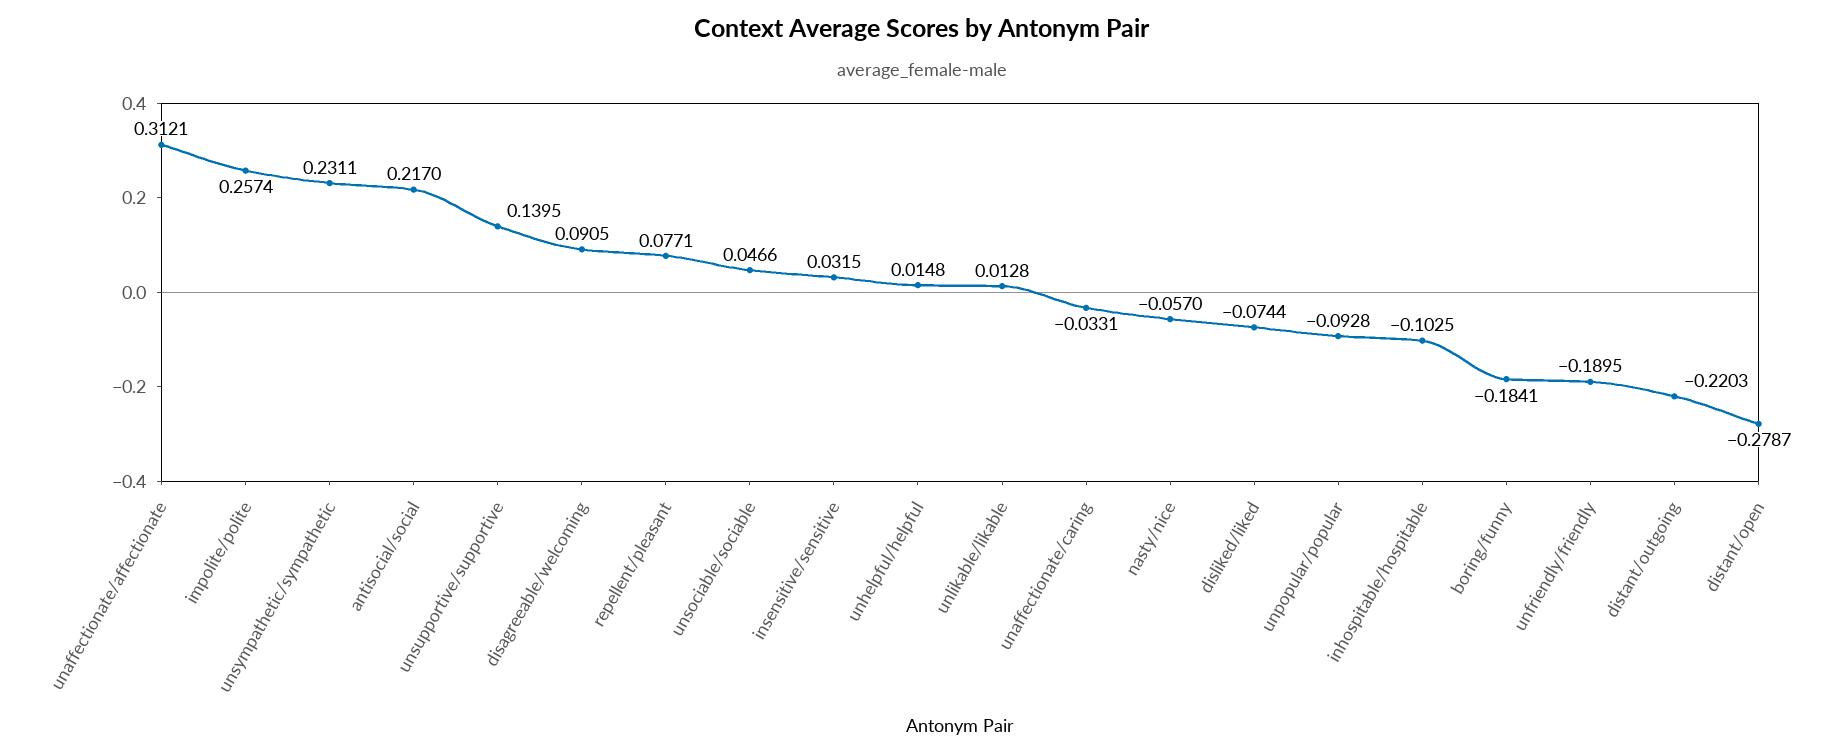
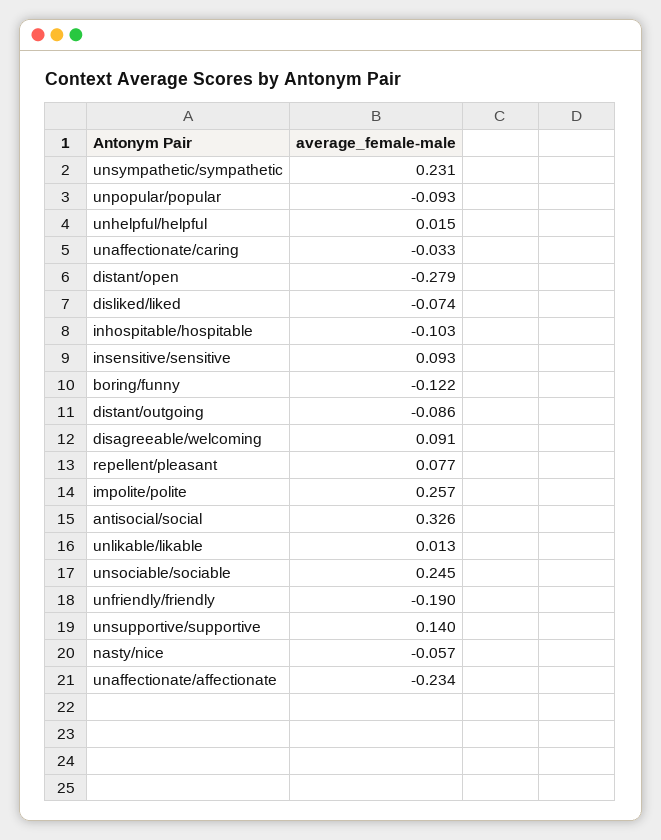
unaffectionate/affectionate: 0.3121 -> -0.234
antisocial/social: 0.217 -> 0.326
unsociable/sociable: 0.0466 -> 0.245
insensitive/sensitive: 0.0315 -> 0.093
boring/funny: -0.1841 -> -0.122
distant/outgoing: -0.2203 -> -0.086

